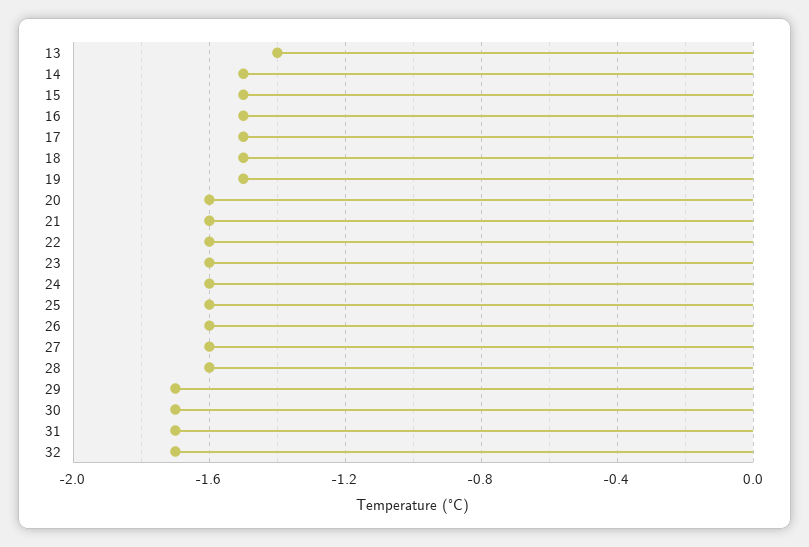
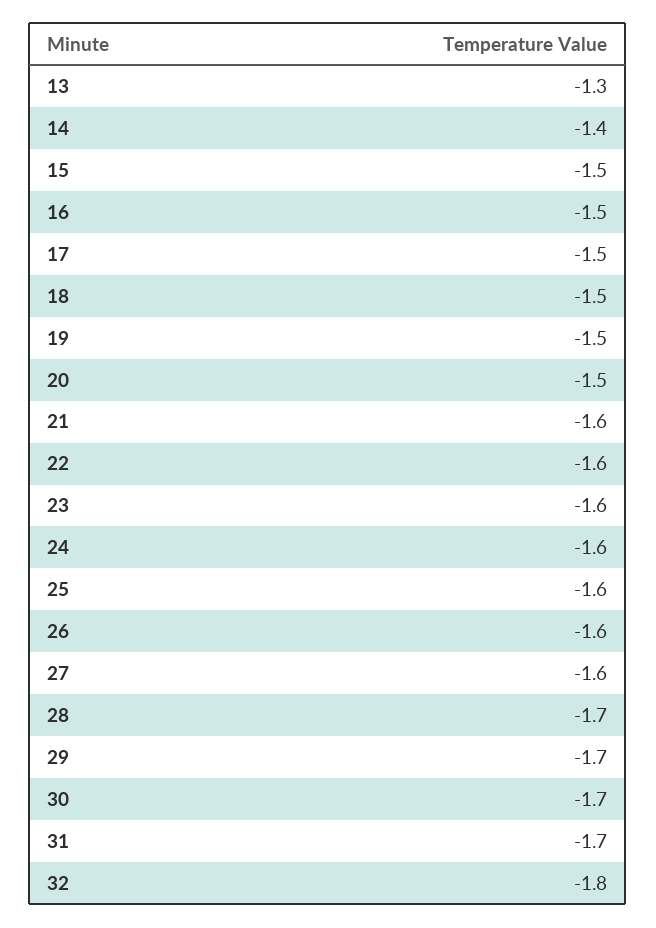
13: -1.4 -> -1.3
14: -1.5 -> -1.4
20: -1.6 -> -1.5
28: -1.6 -> -1.7
32: -1.7 -> -1.8

